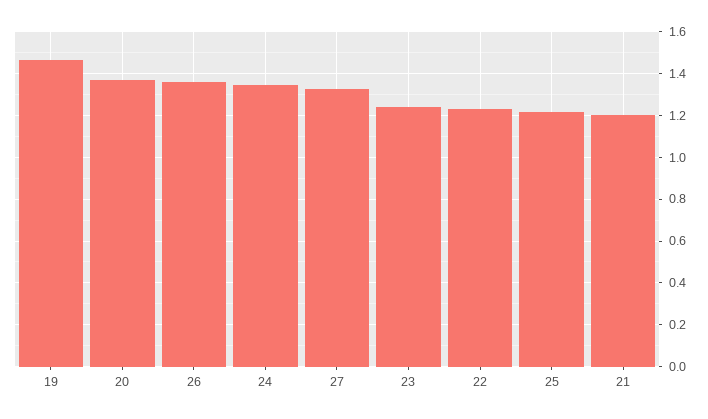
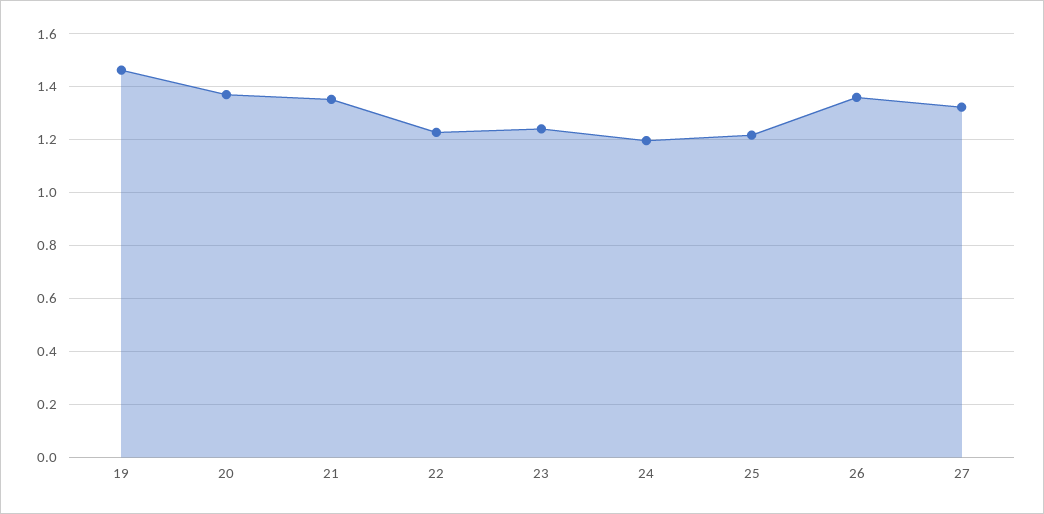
24: 1.35 -> 1.2
21: 1.2 -> 1.35

